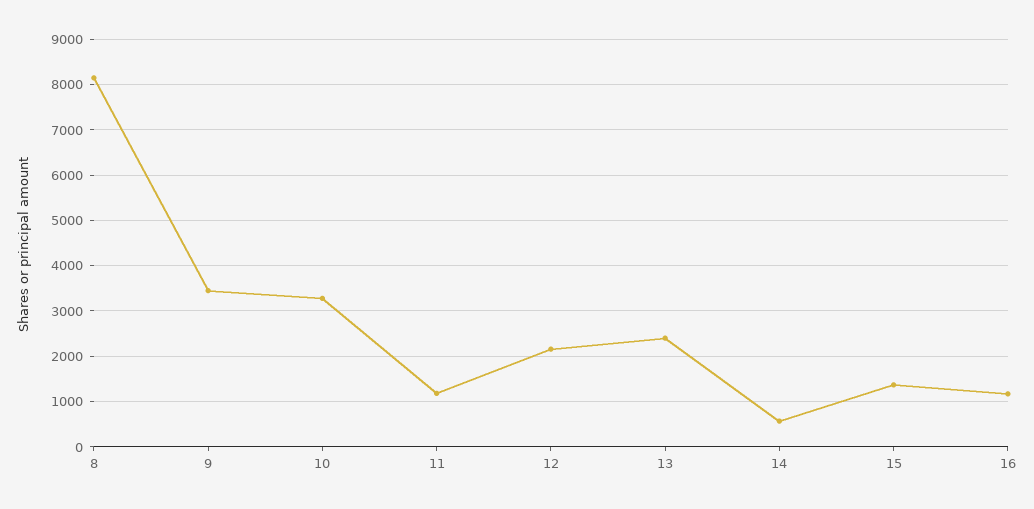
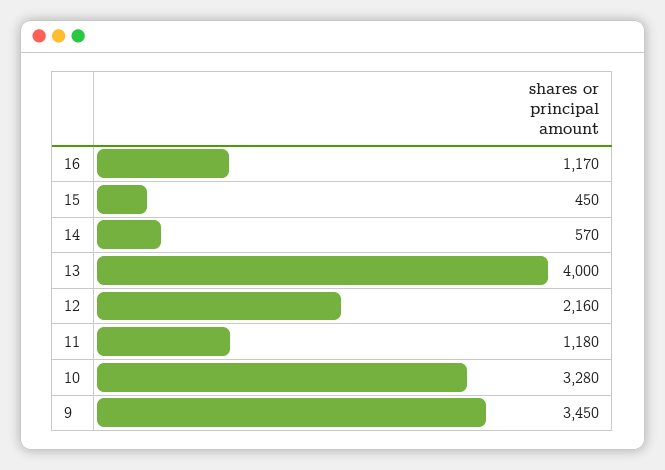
8: 8200 -> none
13: 2400 -> 4000
15: 1400 -> 450

